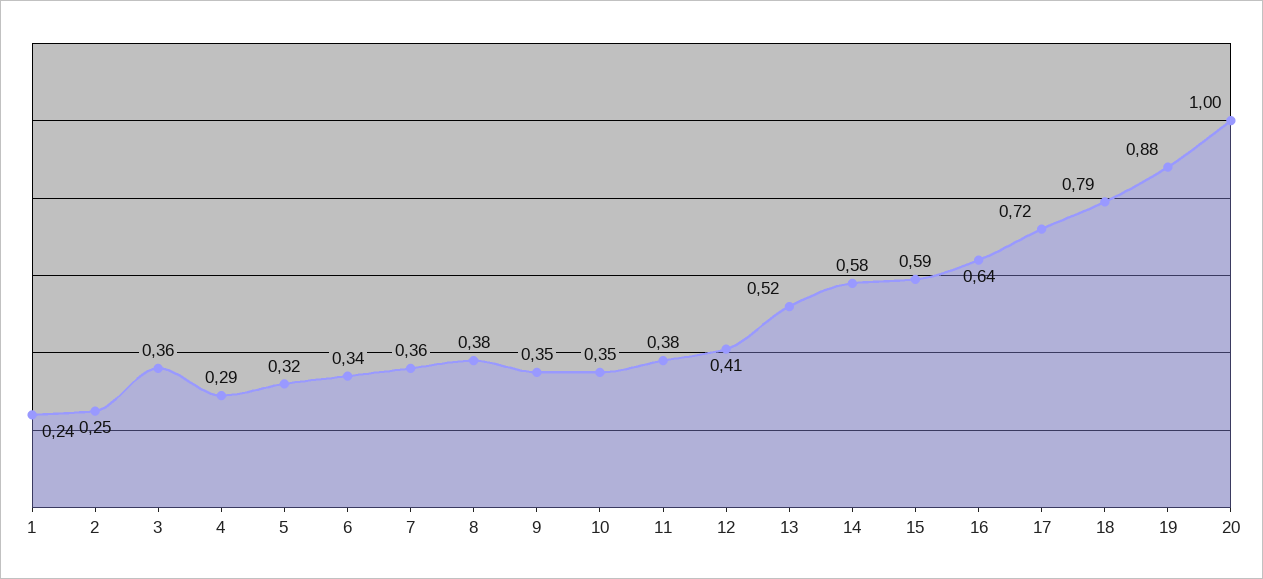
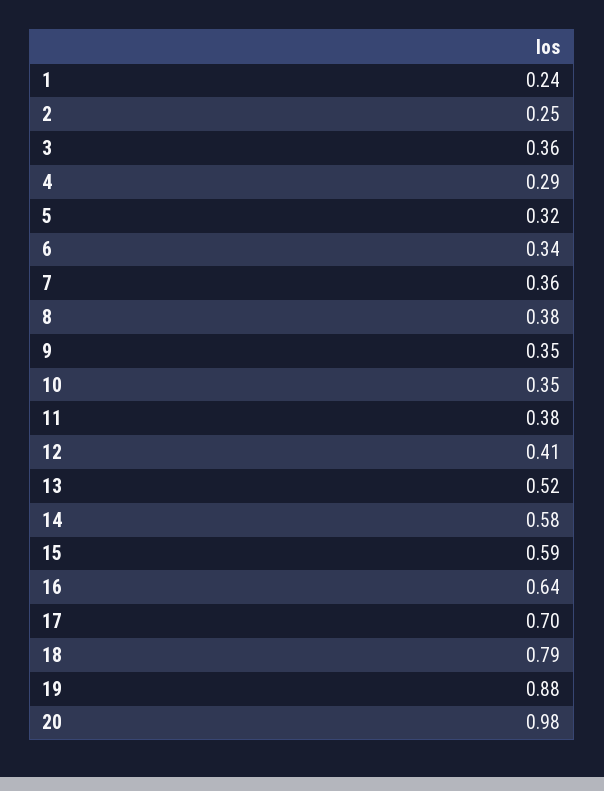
17: 0.72 -> 0.7
20: 1 -> 0.98

